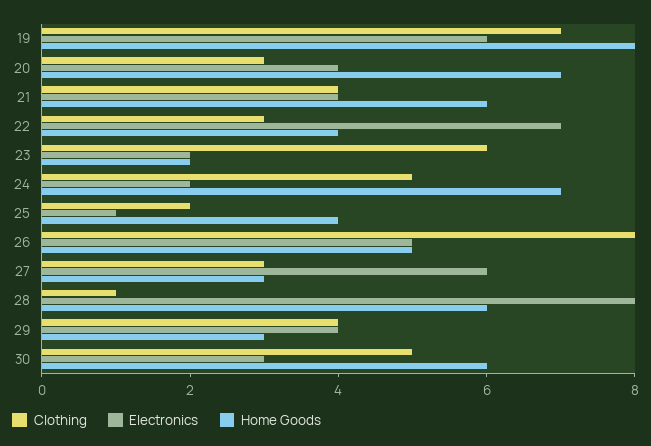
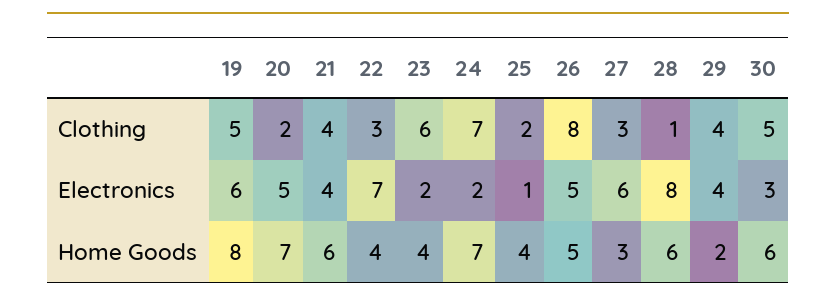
Clothing, 19: 7 -> 5
Clothing, 20: 3 -> 2
Electronics, 20: 4 -> 5
Home Goods, 23: 2 -> 4
Clothing, 24: 5 -> 7
Home Goods, 29: 3 -> 2

